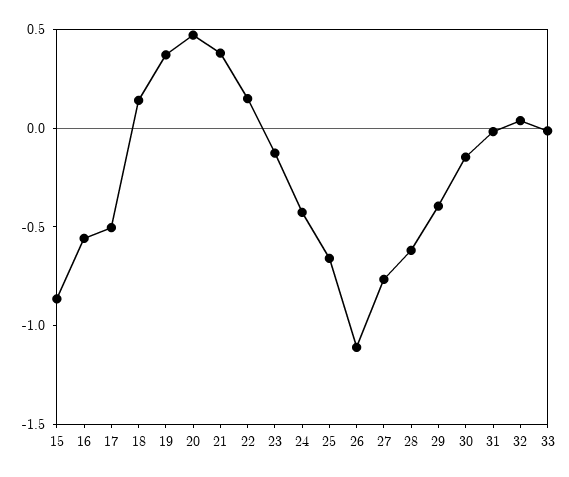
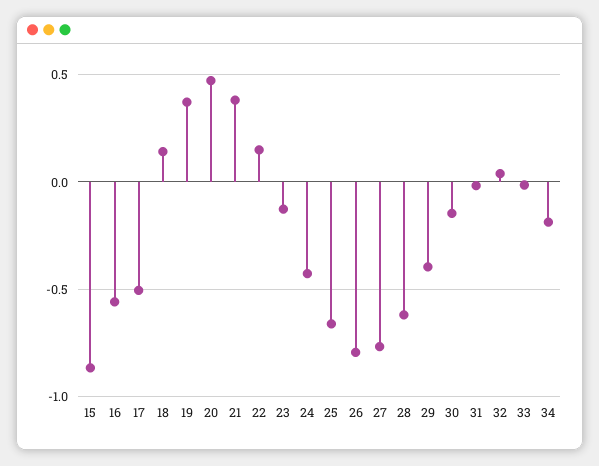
26: -1.1 -> -0.8
34: none -> -0.2

